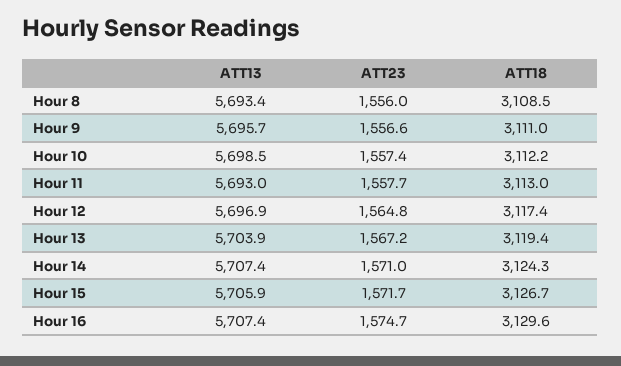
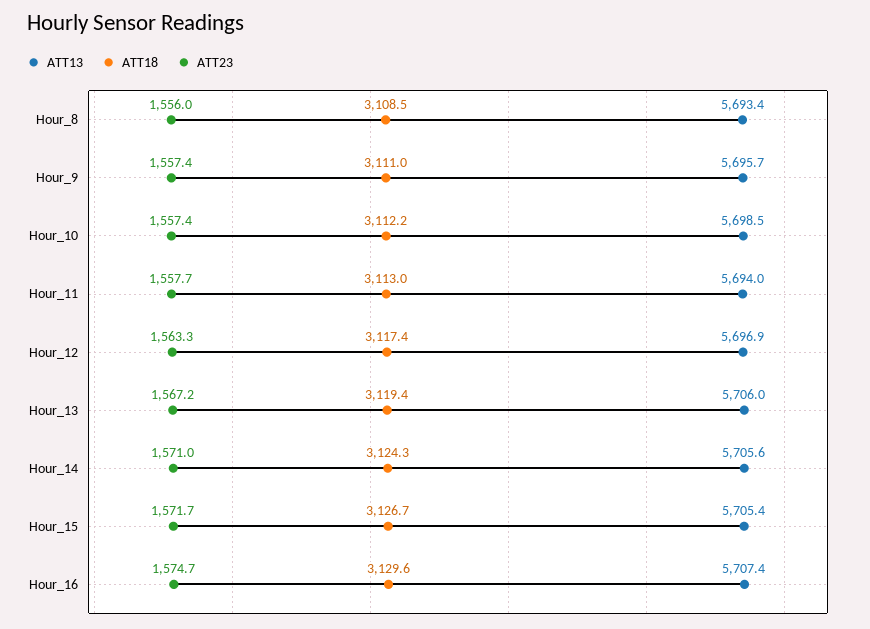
ATT23, Hour 9: 1556.6 -> 1557.4
ATT13, Hour 11: 5693 -> 5694
ATT23, Hour 12: 1564.8 -> 1563.3
ATT13, Hour 13: 5703.9 -> 5706
ATT13, Hour 14: 5707.4 -> 5705.6
ATT13, Hour 15: 5705.9 -> 5705.4

